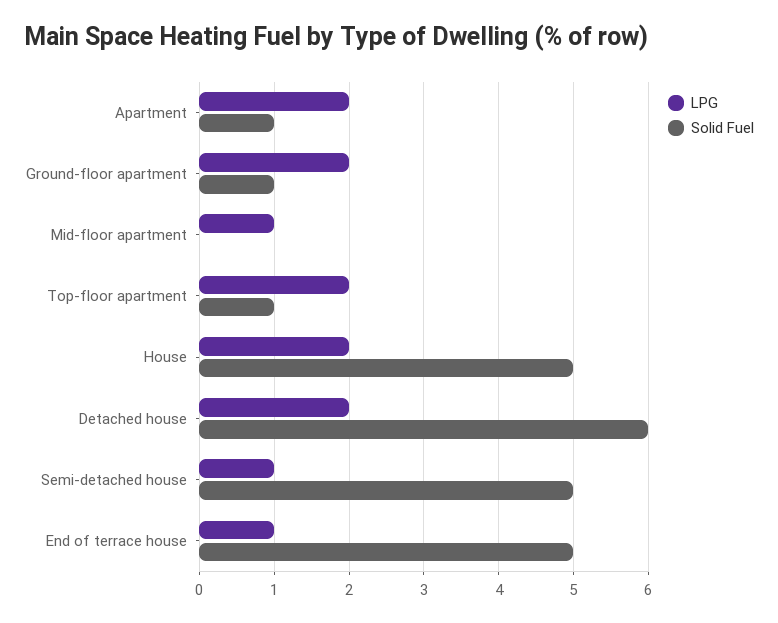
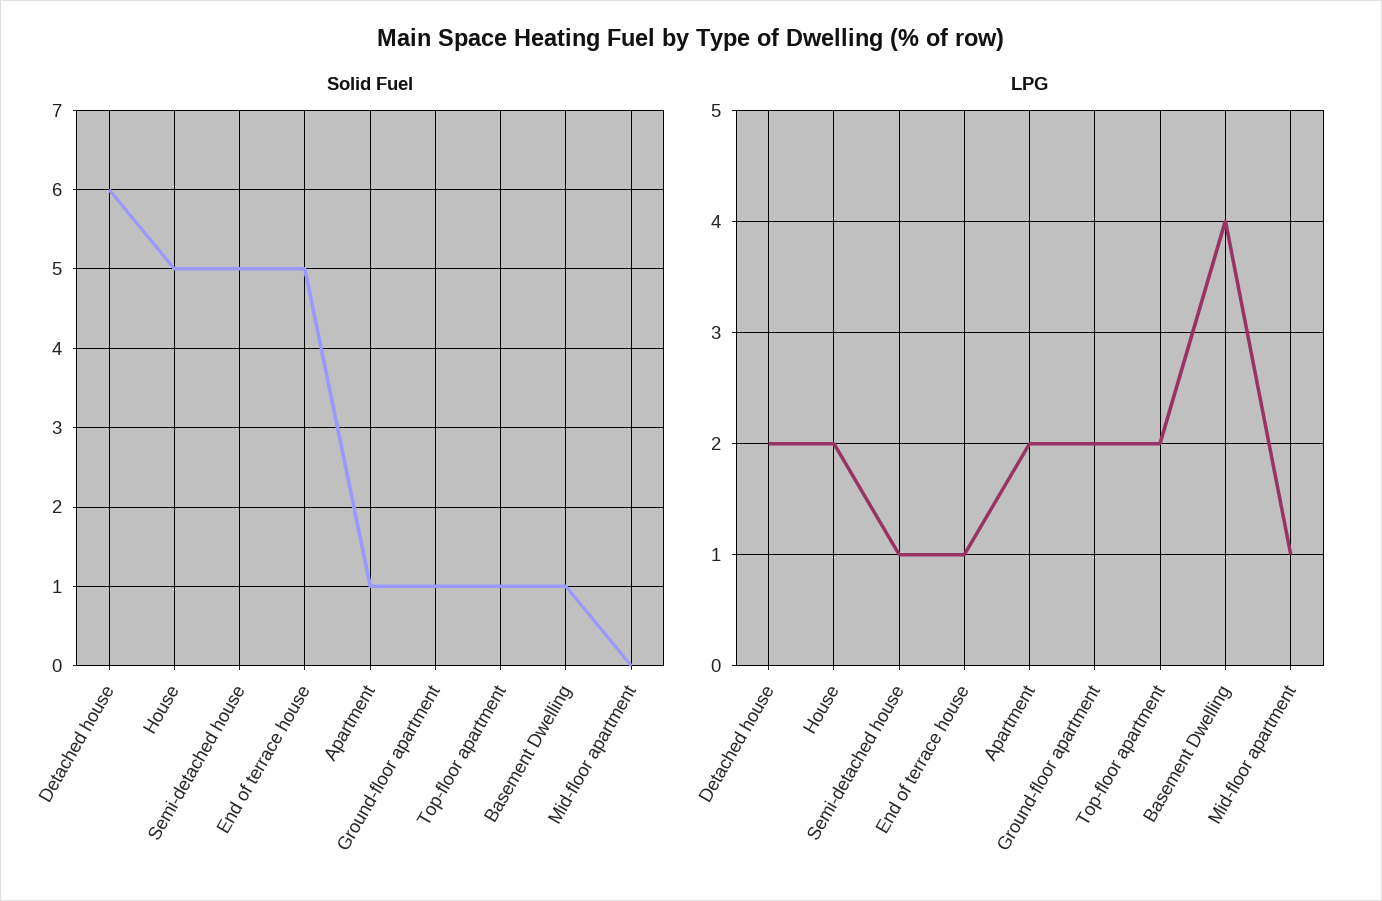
Solid Fuel, Basement Dwelling: none -> 1
LPG, Basement Dwelling: none -> 4

